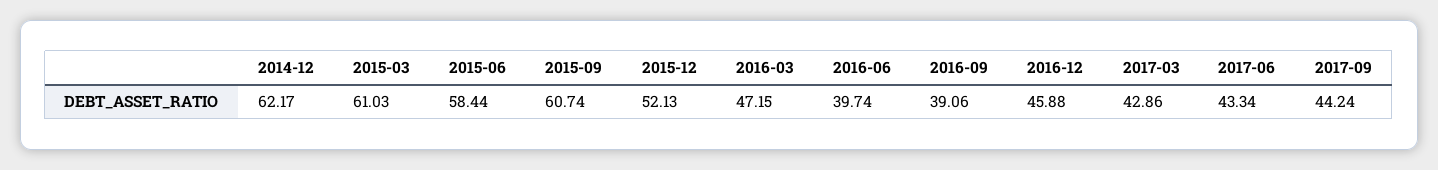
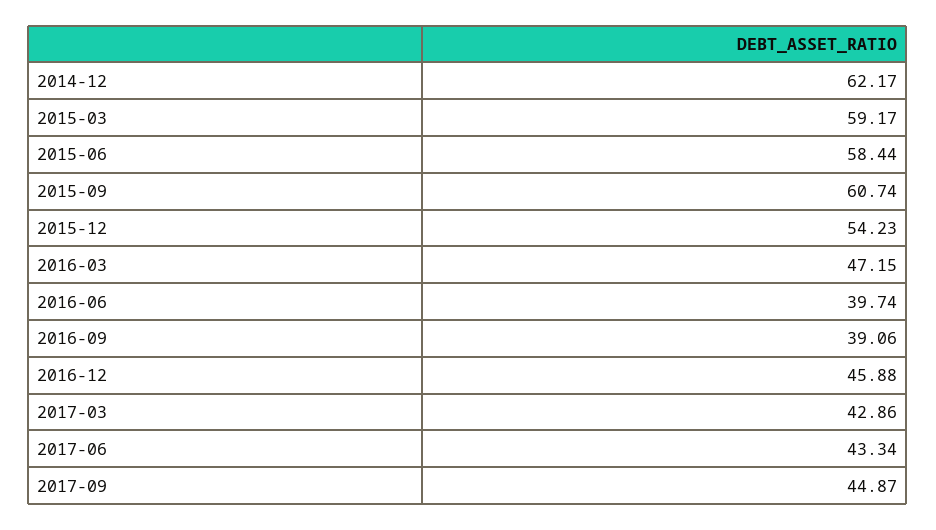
2015-03: 61.03 -> 59.17
2015-12: 52.13 -> 54.23
2017-09: 44.24 -> 44.87

